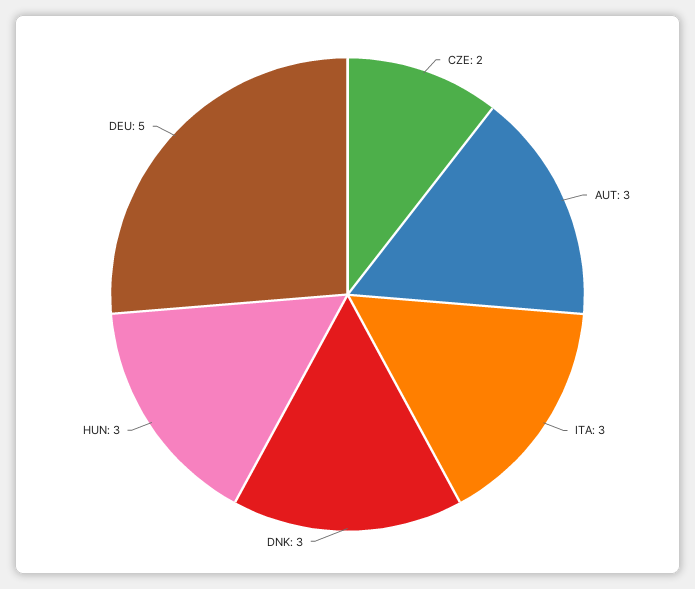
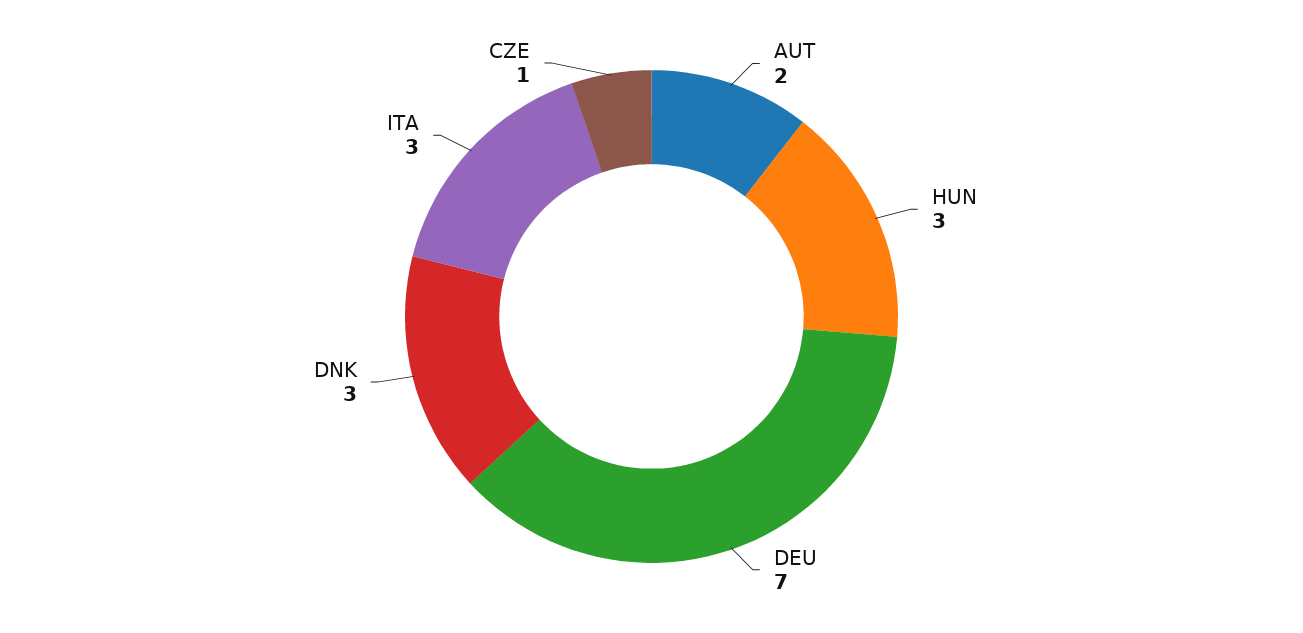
CZE: 2 -> 1
AUT: 3 -> 2
DEU: 5 -> 7

